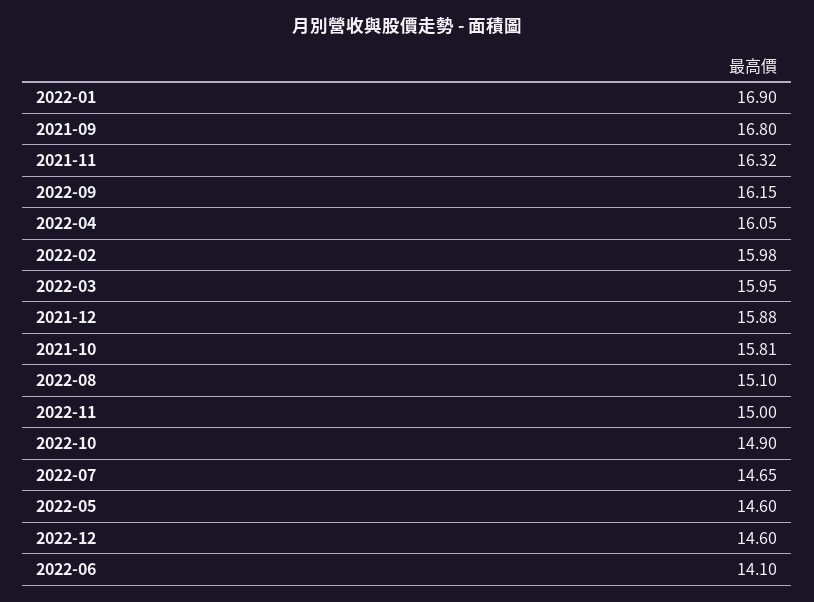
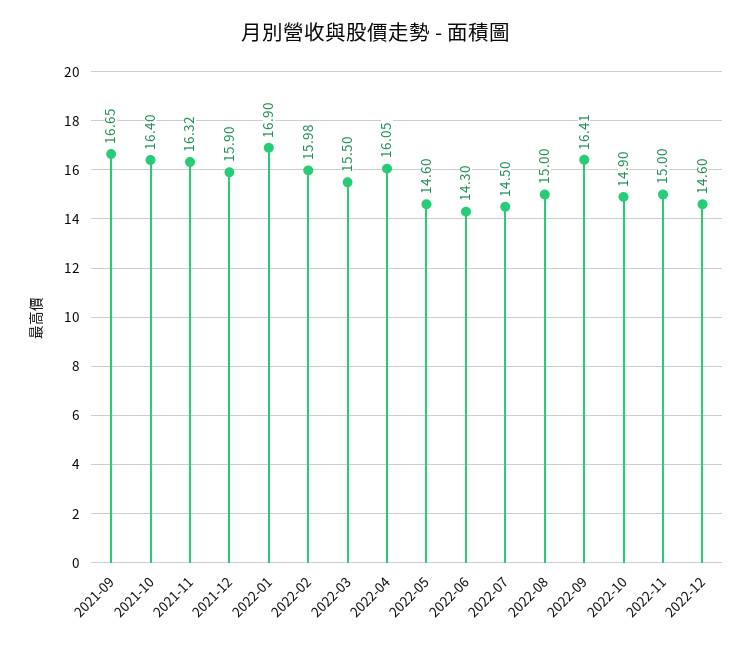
2021-09: 16.8 -> 16.65
2022-09: 16.15 -> 16.41
2022-03: 15.95 -> 15.5
2021-12: 15.88 -> 15.9
2021-10: 15.81 -> 16.4
2022-08: 15.1 -> 15
2022-07: 14.65 -> 14.5
2022-06: 14.1 -> 14.3

